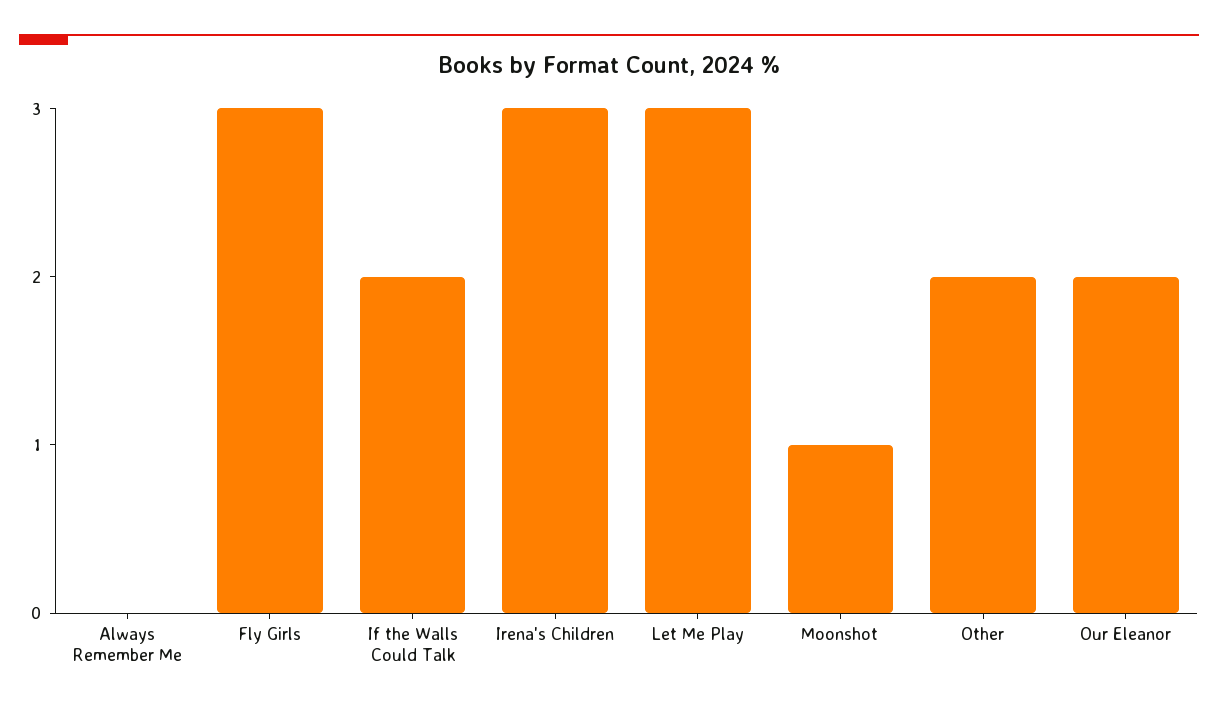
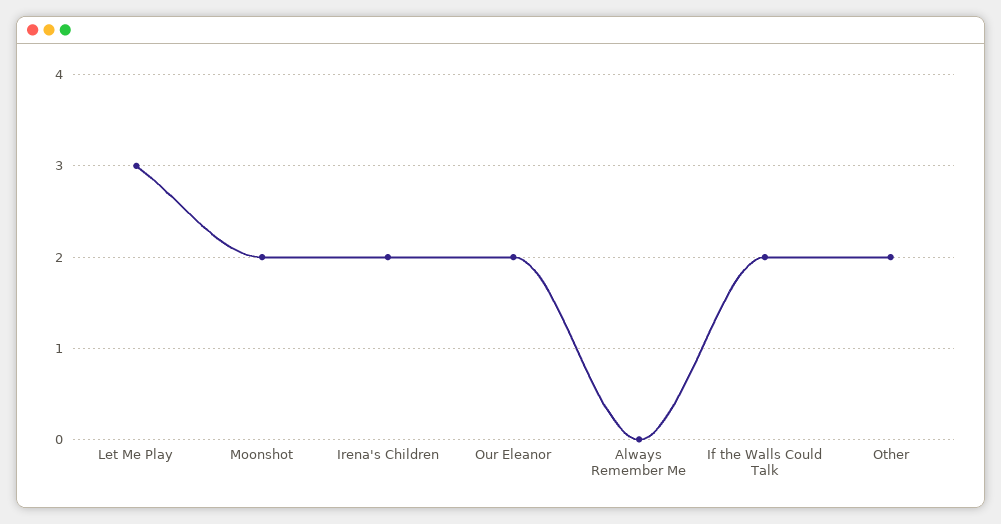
Fly Girls: 3 -> none
Irena's Children: 3 -> 2
Moonshot: 1 -> 2

